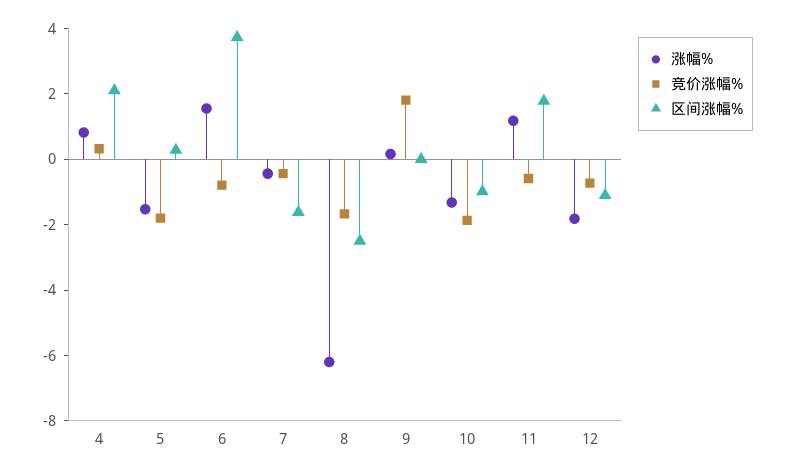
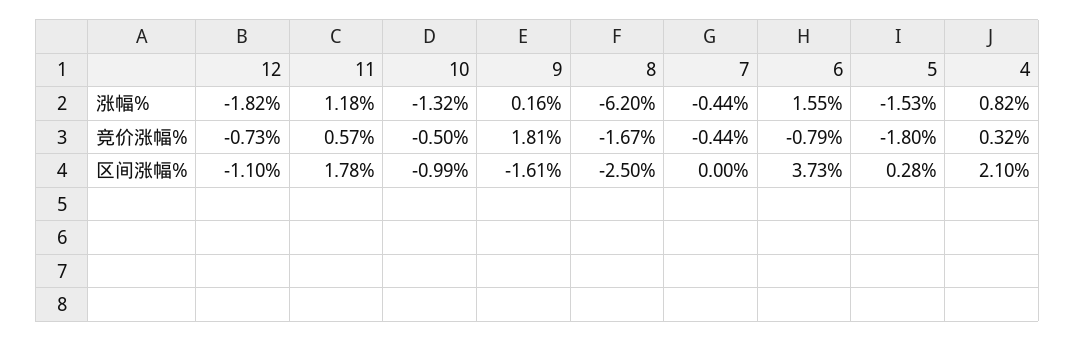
区间涨幅%, 7: -1.5 -> 0
区间涨幅%, 9: 0 -> -1.61
竞价涨幅%, 10: -2 -> -0.5
竞价涨幅%, 11: -0.5 -> 0.57

